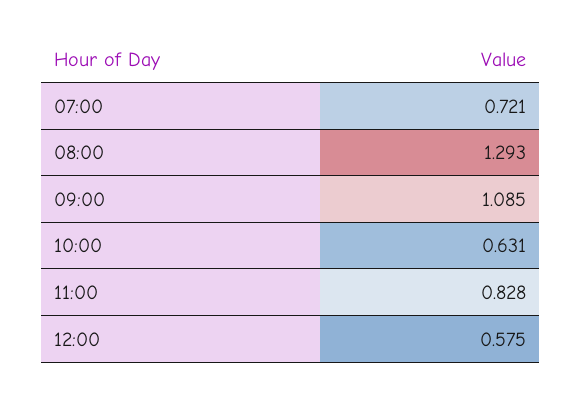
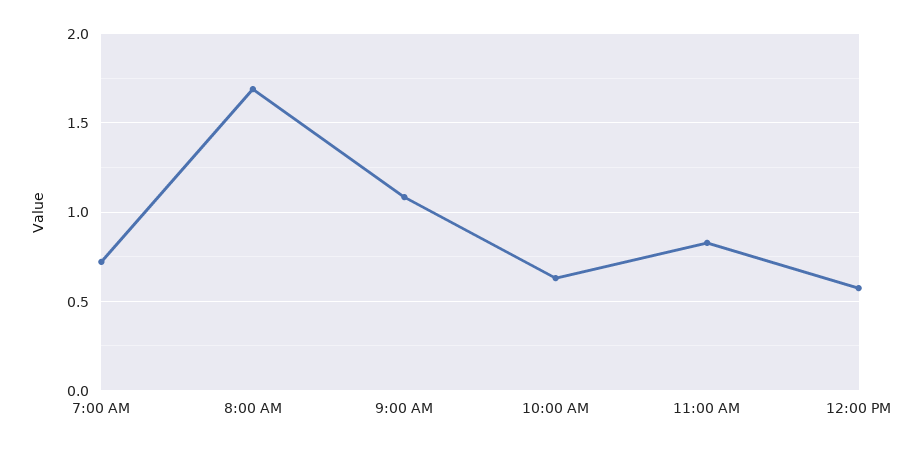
08:00: 1.293 -> 1.7

